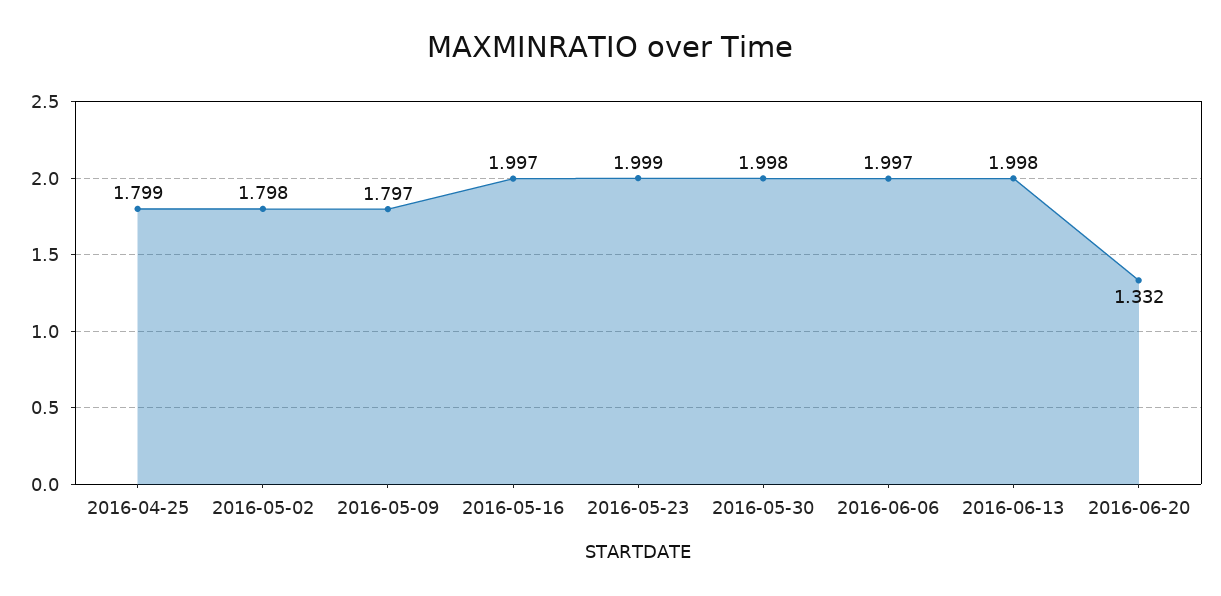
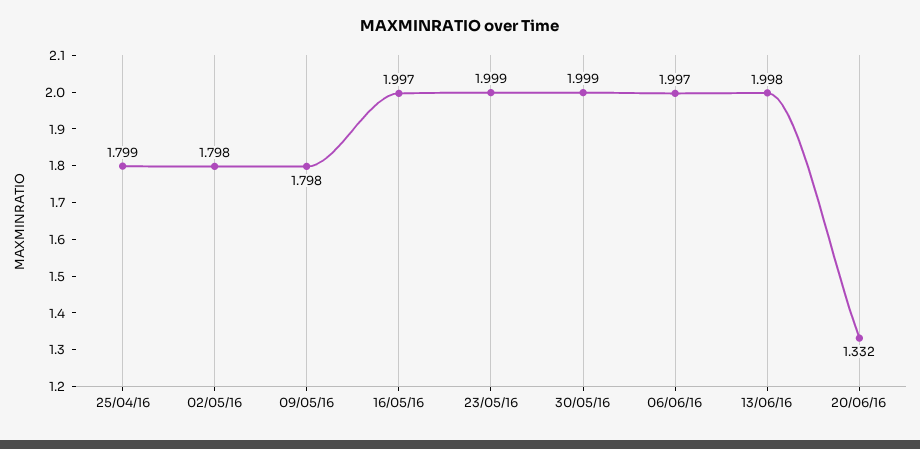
2016-05-09: 1.797 -> 1.798
2016-05-30: 1.998 -> 1.999

